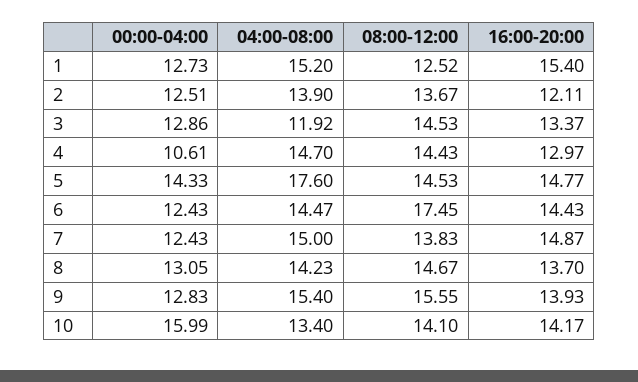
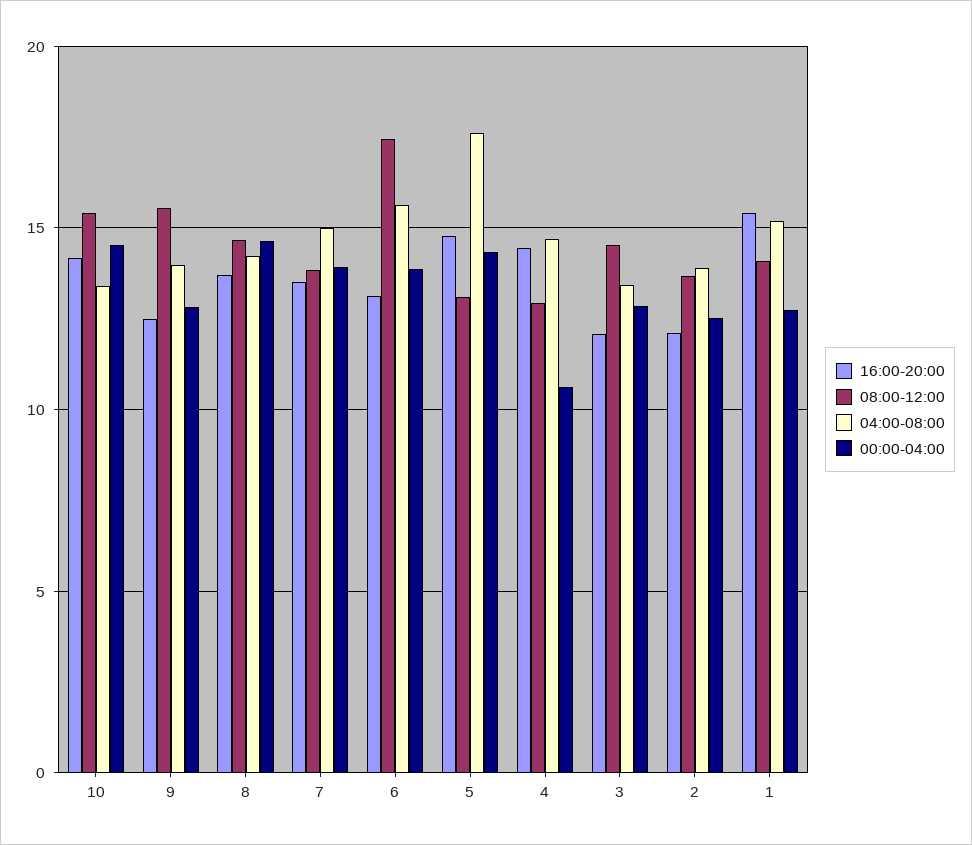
08:00-12:00, 1: 12.52 -> 14
04:00-08:00, 3: 11.92 -> 13.5
16:00-20:00, 3: 13.37 -> 12
08:00-12:00, 4: 14.43 -> 13
16:00-20:00, 4: 12.97 -> 14.5
08:00-12:00, 5: 14.53 -> 13
00:00-04:00, 6: 12.43 -> 14
04:00-08:00, 6: 14.47 -> 15.5
16:00-20:00, 6: 14.43 -> 13
00:00-04:00, 7: 12.43 -> 14
16:00-20:00, 7: 14.87 -> 13.5
00:00-04:00, 8: 13.05 -> 14.5
04:00-08:00, 9: 15.4 -> 14
16:00-20:00, 9: 13.93 -> 12.5
00:00-04:00, 10: 15.99 -> 14.5
08:00-12:00, 10: 14.1 -> 15.5

